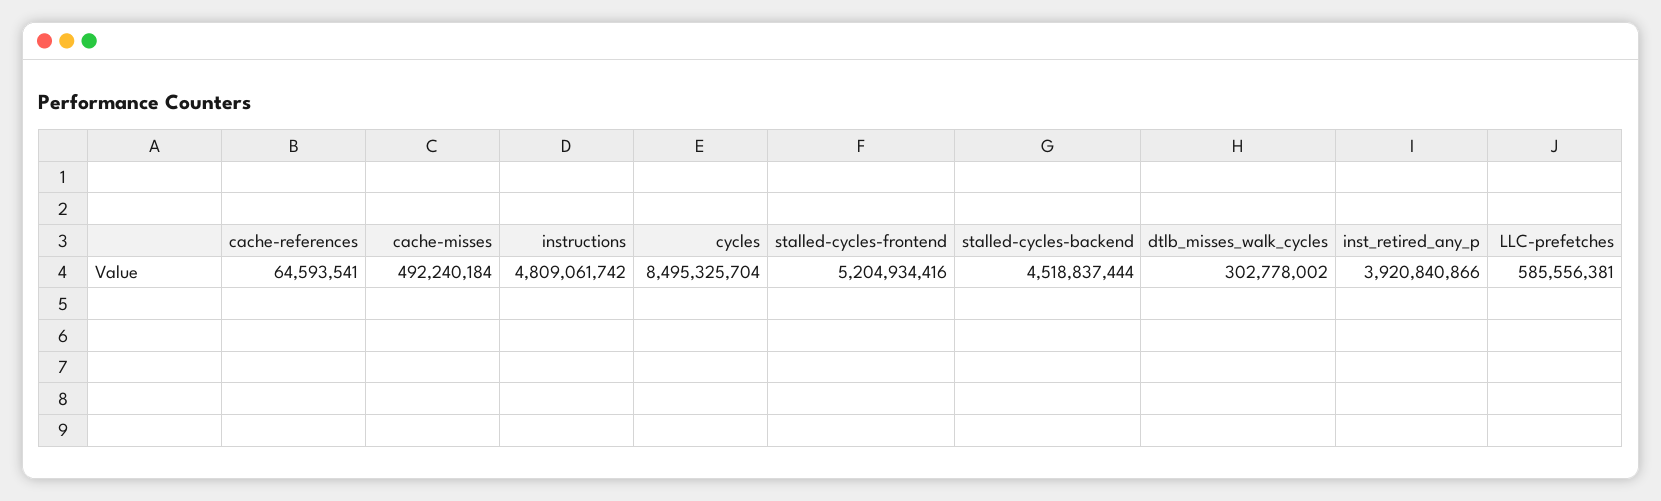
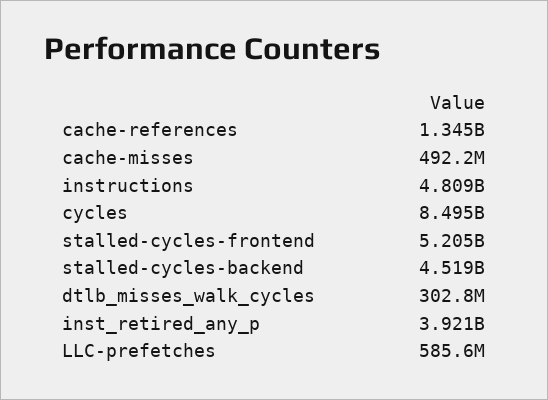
cache-references: 64593541 -> 1345000000

